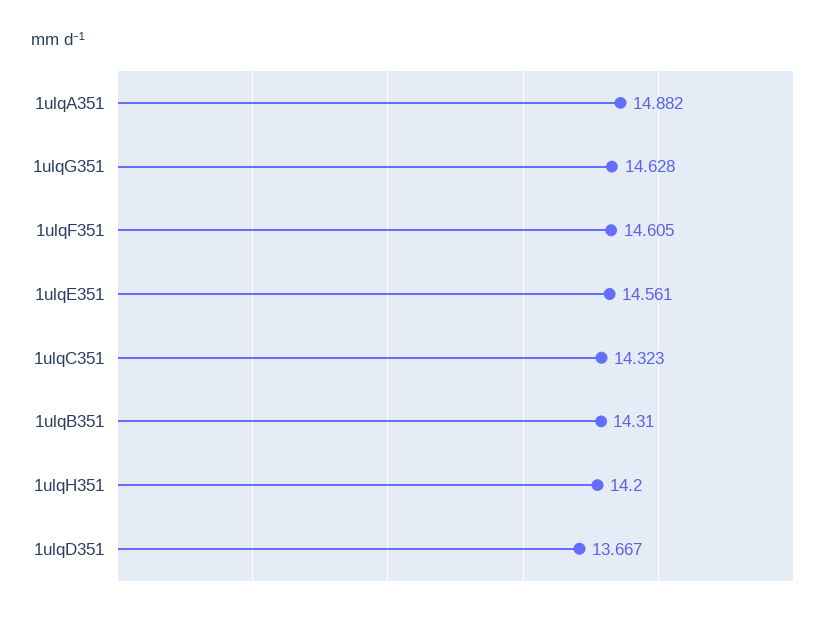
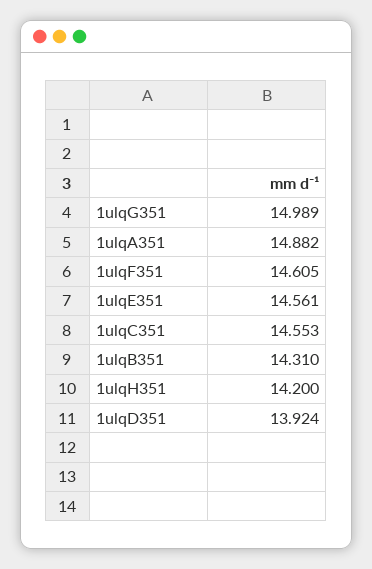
1ulqG351: 14.628 -> 14.989
1ulqC351: 14.323 -> 14.553
1ulqD351: 13.667 -> 13.924

